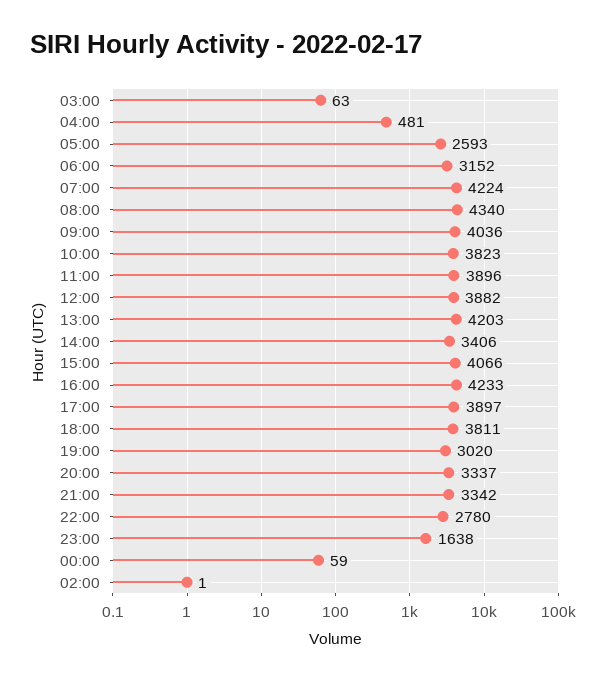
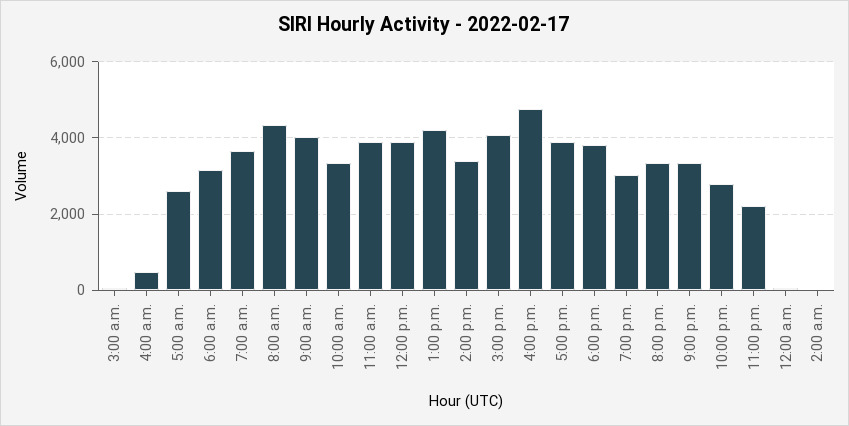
07:00: 4224 -> 3600
10:00: 3823 -> 3400
16:00: 4233 -> 4800
23:00: 1638 -> 2200

